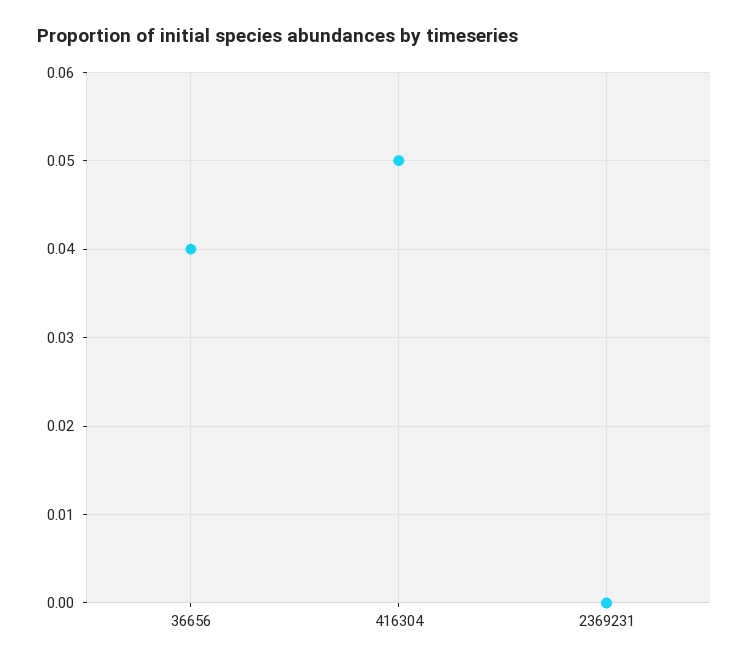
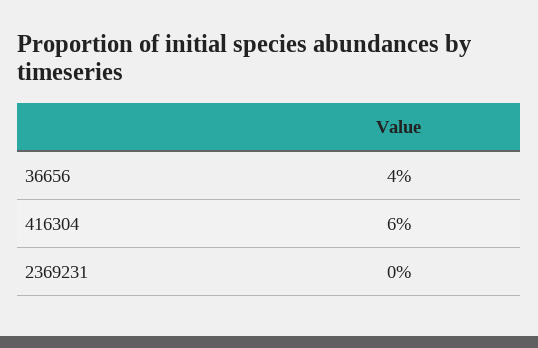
416304: 0.05 -> 0.06

